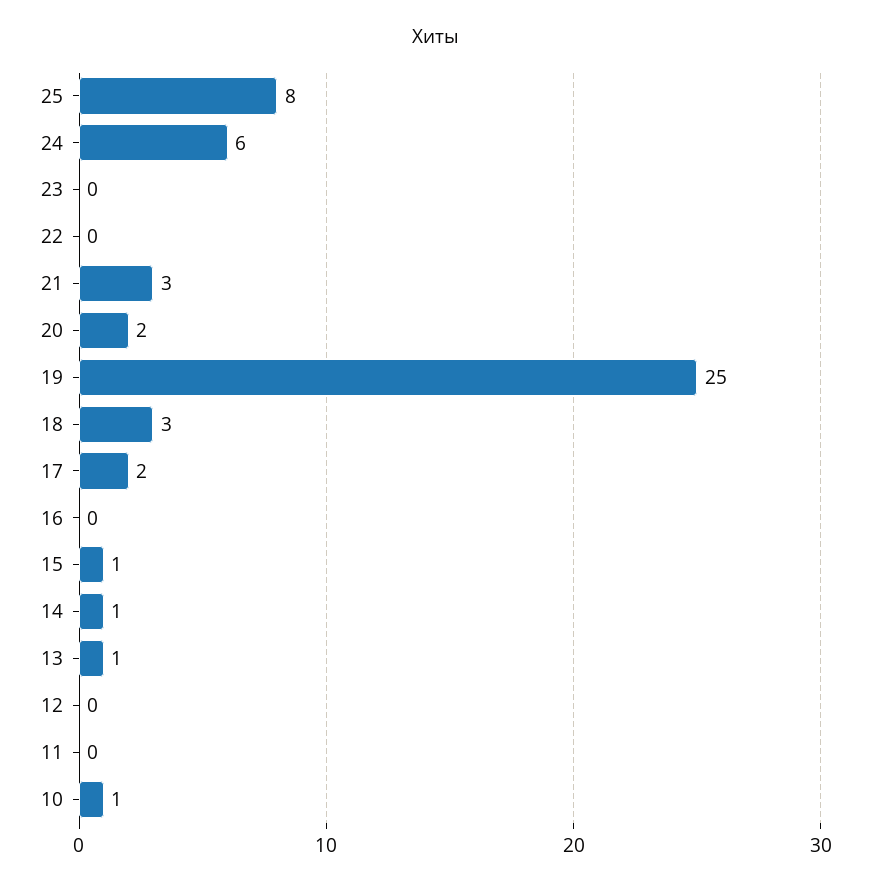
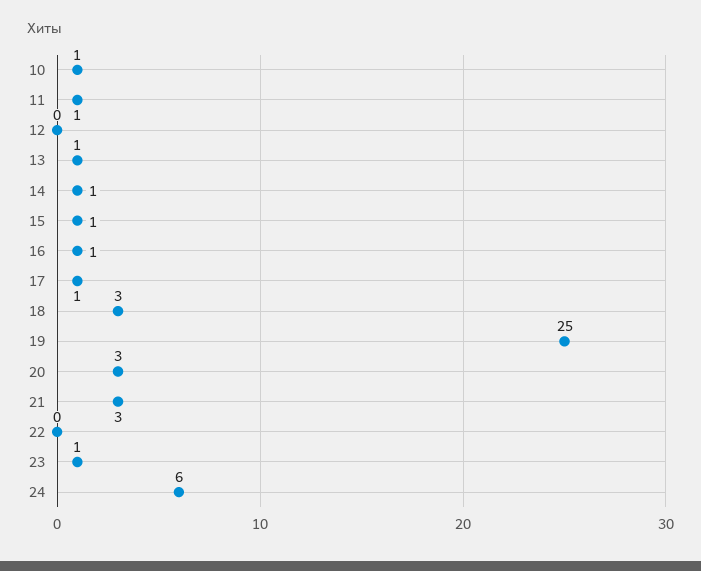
25: 8 -> none
23: 0 -> 1
20: 2 -> 3
17: 2 -> 1
16: 0 -> 1
11: 0 -> 1

